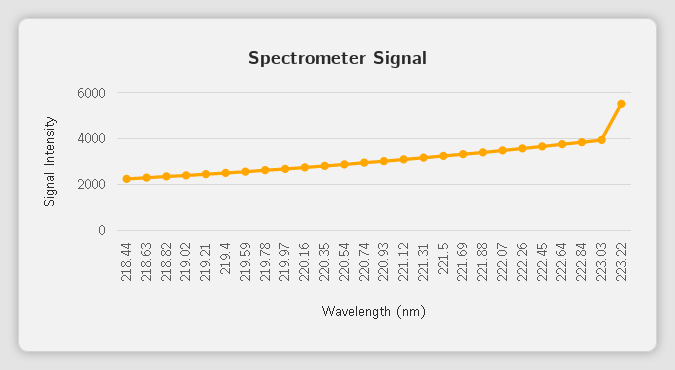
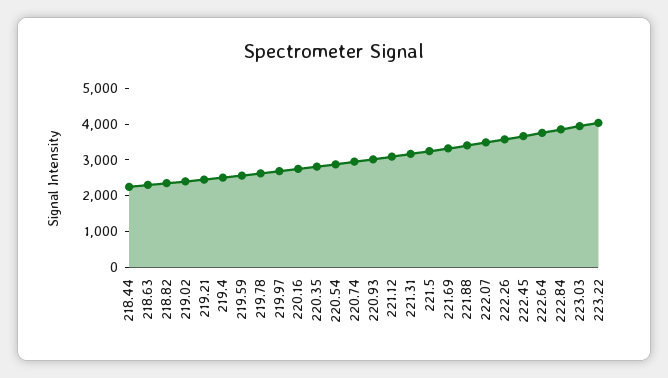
223.22: 5500 -> 4000

